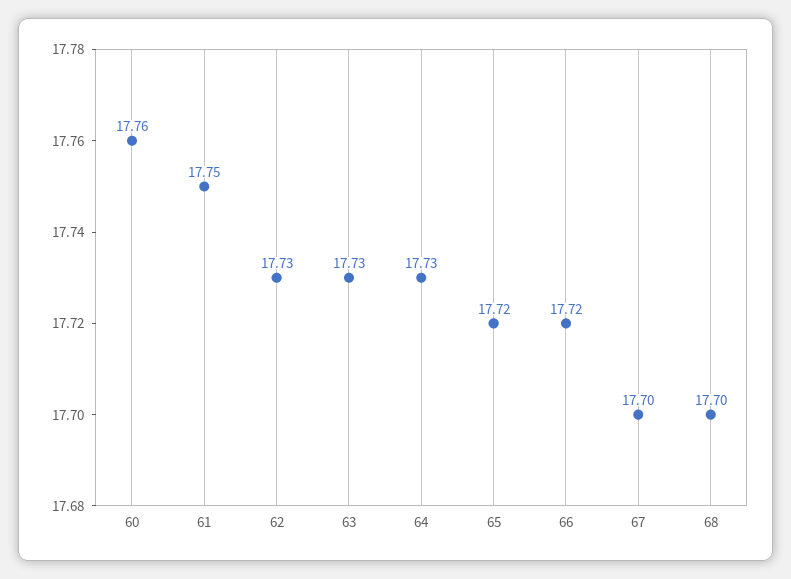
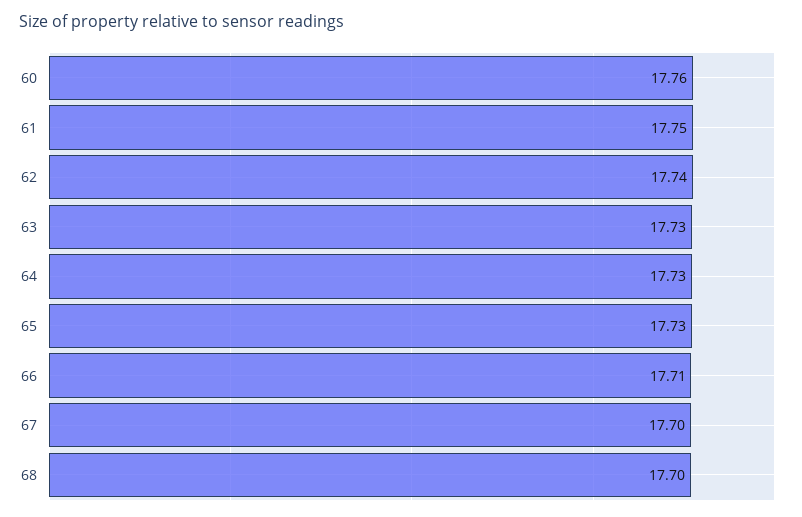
62: 17.73 -> 17.74
65: 17.72 -> 17.73
66: 17.72 -> 17.71

